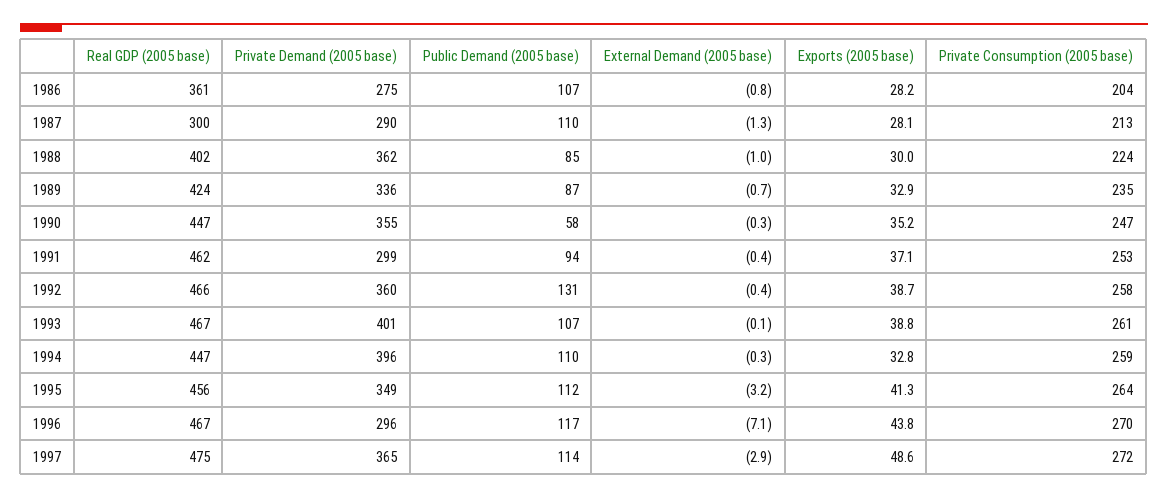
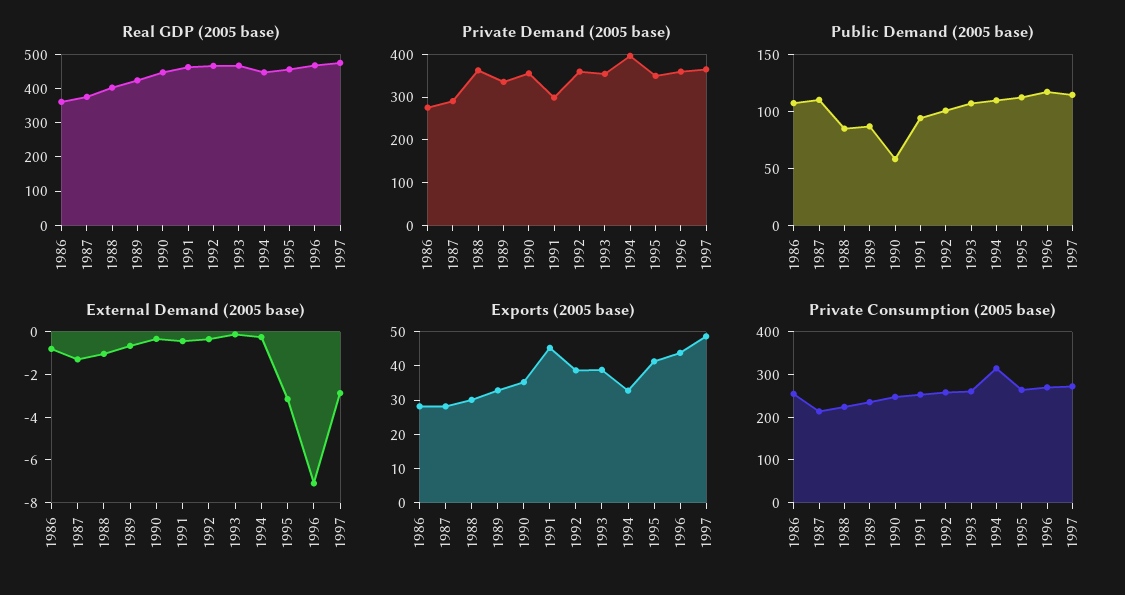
Private Consumption (2005 base), 1986: 204 -> 260
Real GDP (2005 base), 1987: 300 -> 375
Exports (2005 base), 1991: 37.1 -> 45
Public Demand (2005 base), 1992: 131 -> 100
Private Demand (2005 base), 1993: 401 -> 360
Private Consumption (2005 base), 1994: 259 -> 320
Private Demand (2005 base), 1996: 296 -> 360

